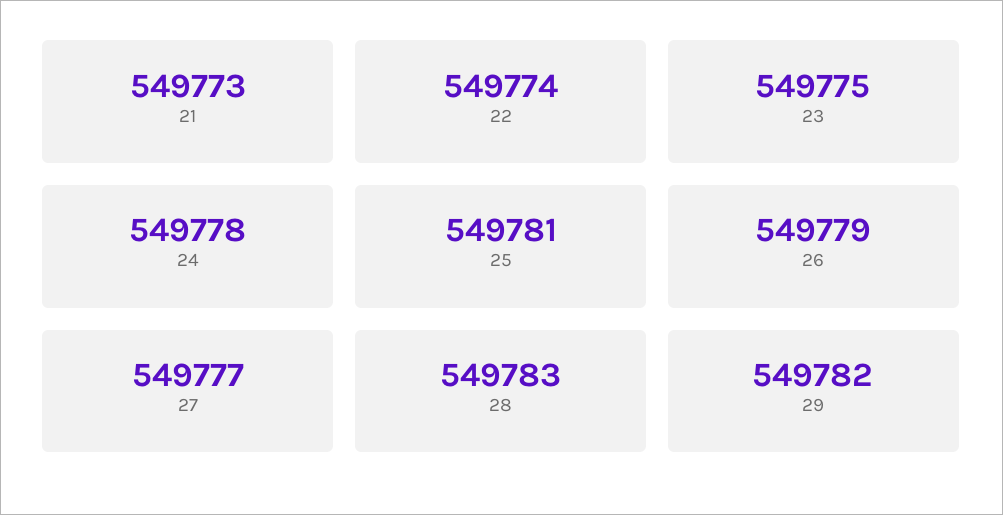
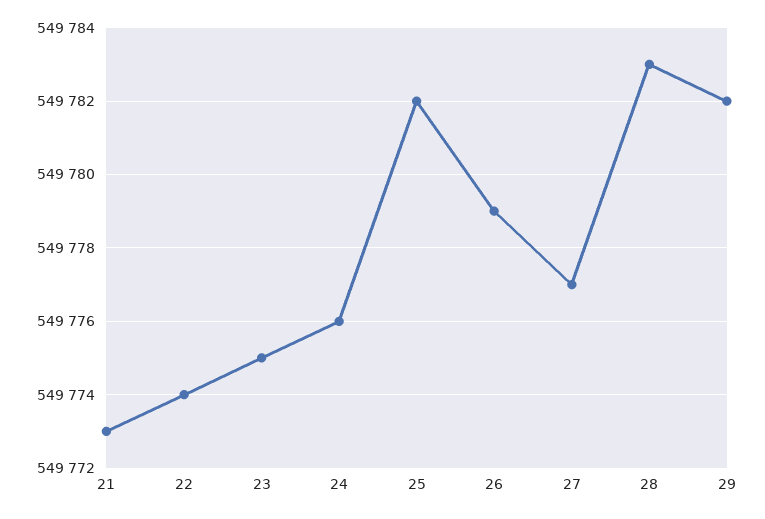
24: 549778 -> 549776
25: 549781 -> 549782

